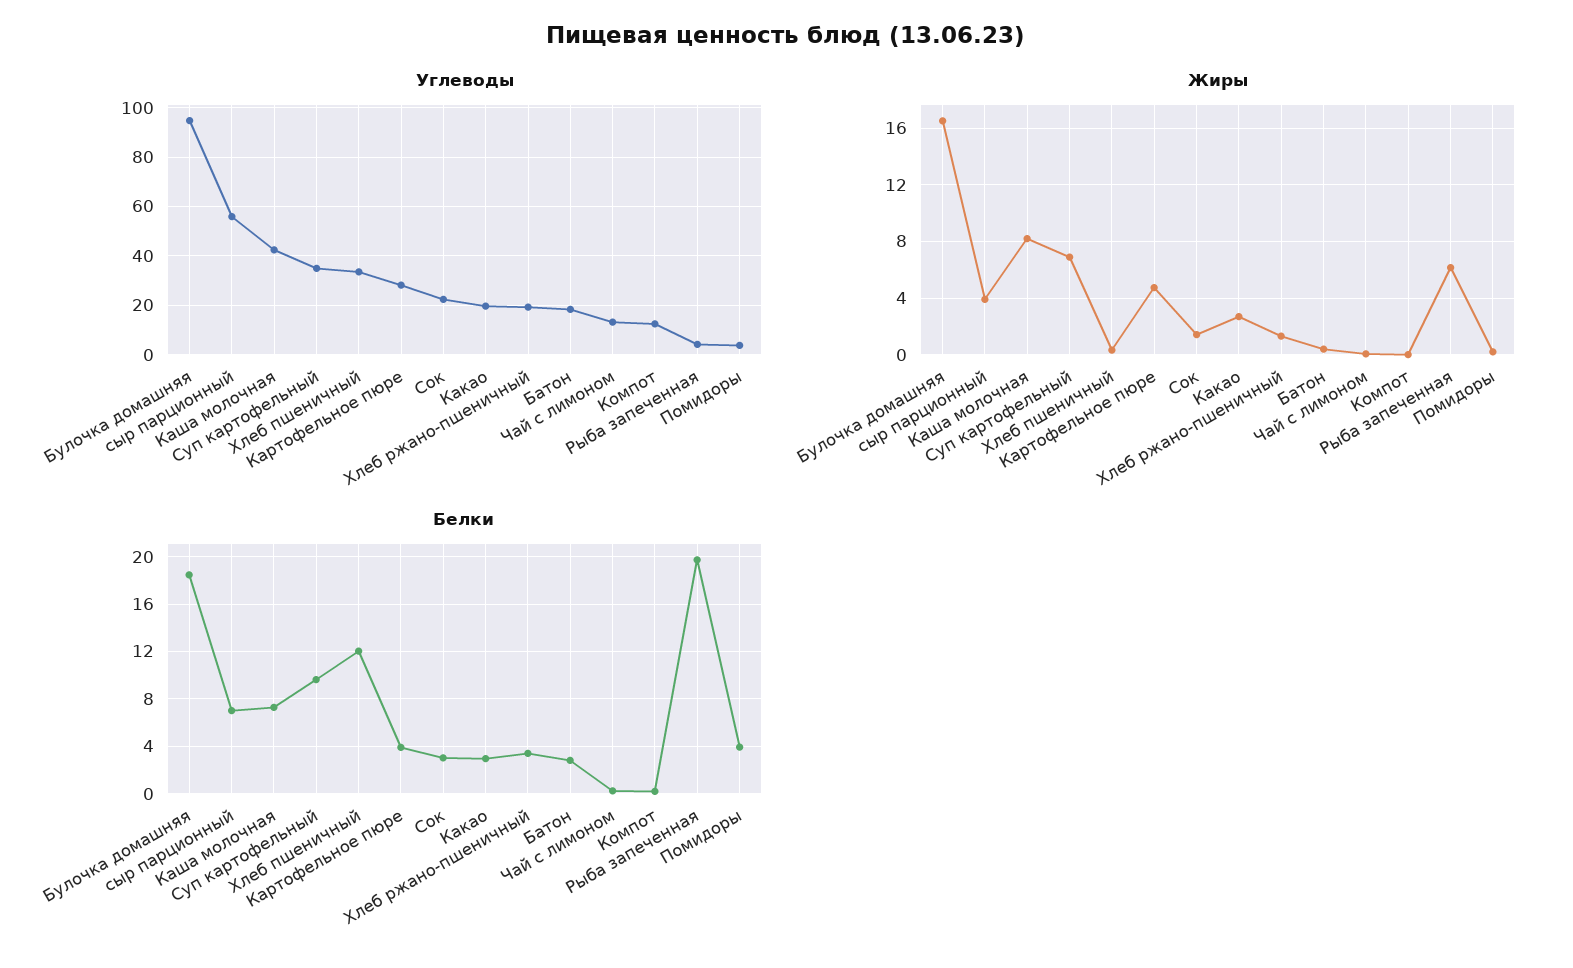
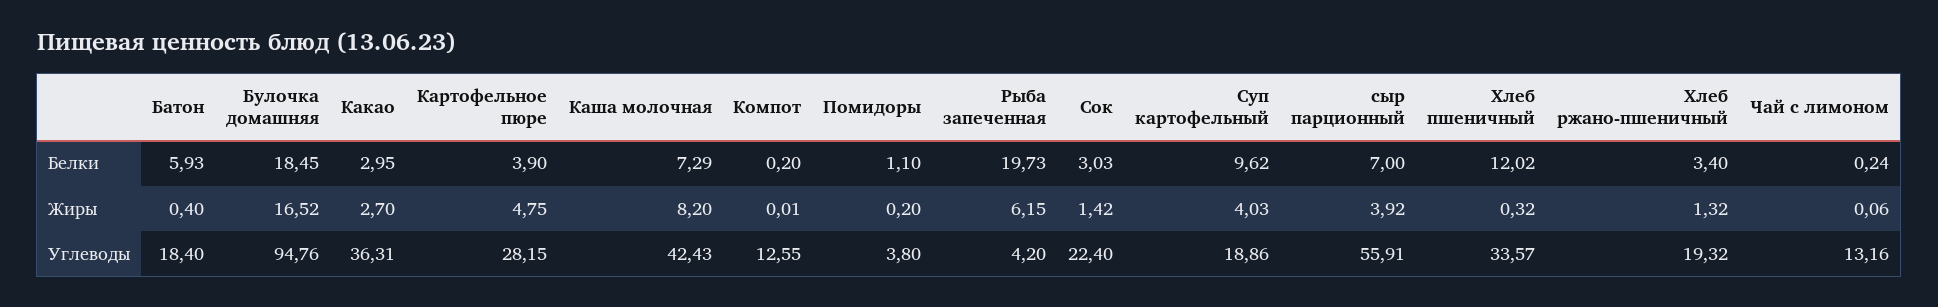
Углеводы, Суп картофельный: 35 -> 18.86
Углеводы, Какао: 20 -> 36.31
Жиры, Суп картофельный: 7 -> 4.03
Белки, Батон: 3 -> 5.93
Белки, Помидоры: 4 -> 1.1

